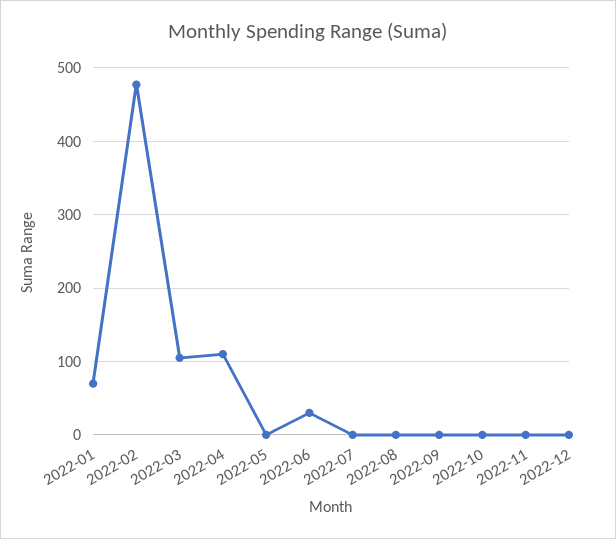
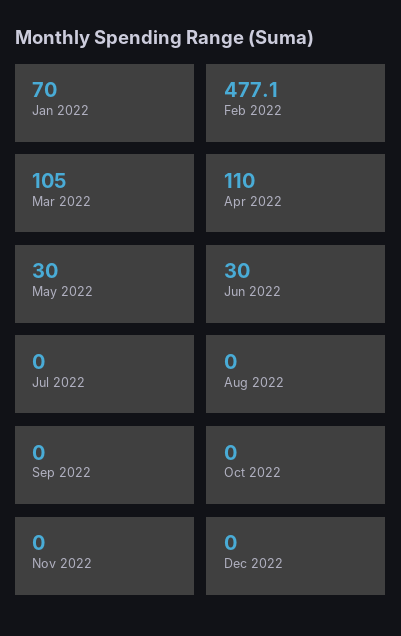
2022-05: 0 -> 30

